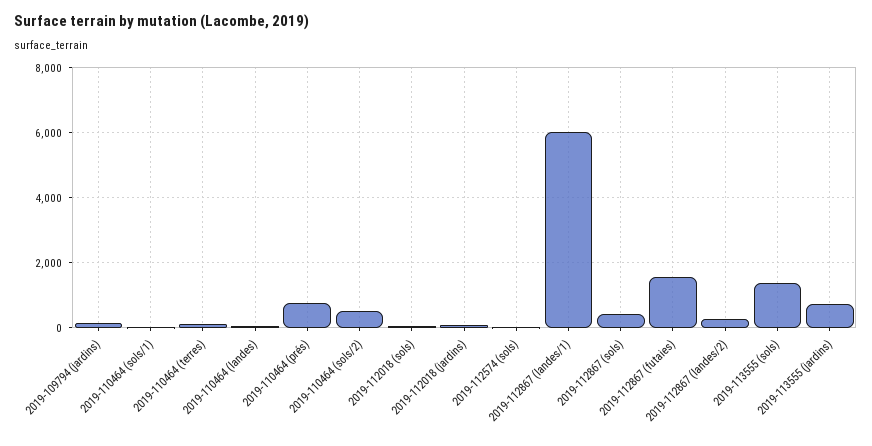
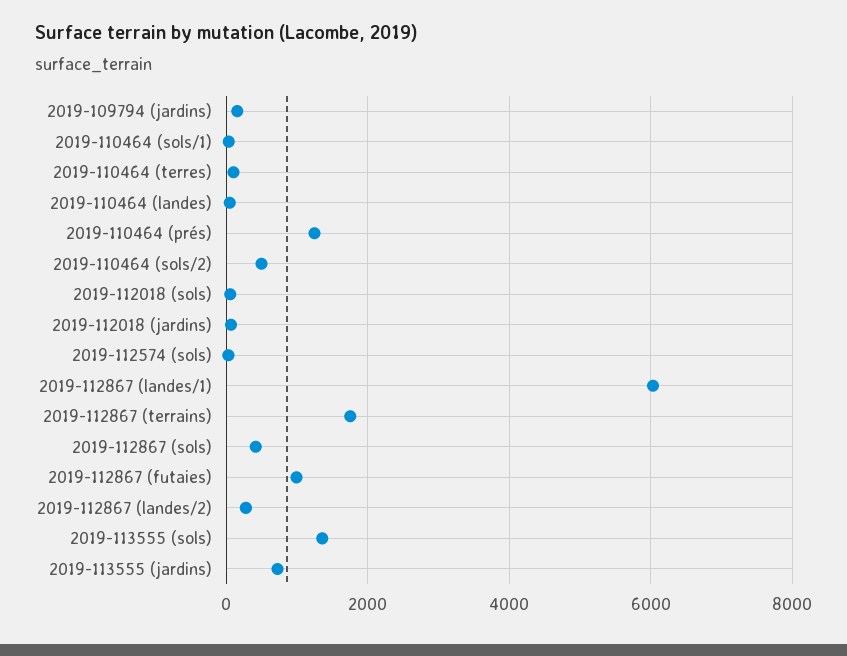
2019-110464 (prés): 800 -> 1200
2019-112867 (futaies): 1600 -> 1000
2019-112867 (terrains): none -> 1800

